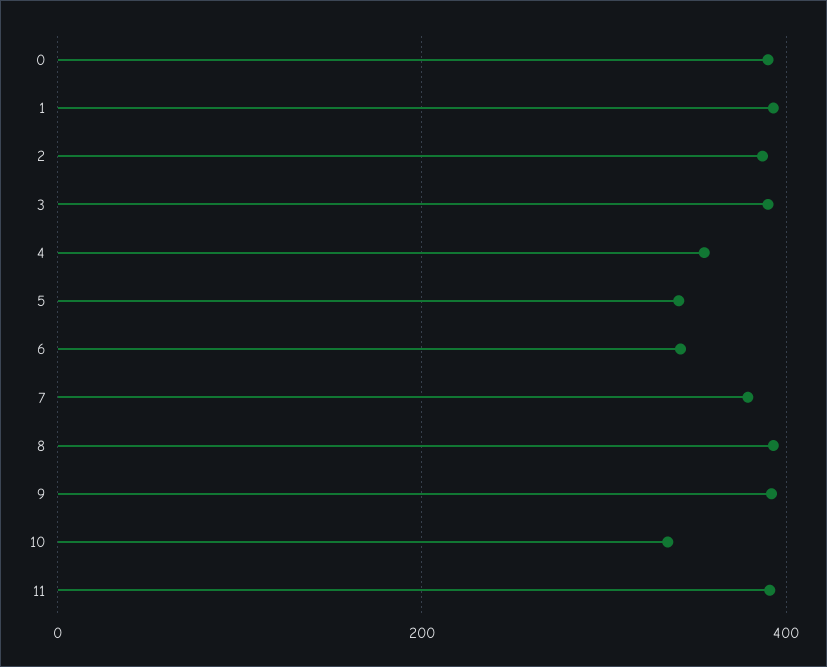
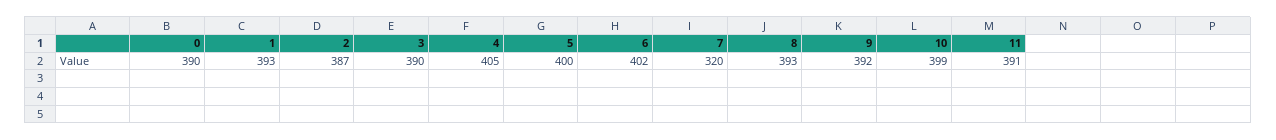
4: 360 -> 405
5: 340 -> 400
6: 340 -> 402
7: 380 -> 320
10: 340 -> 399

